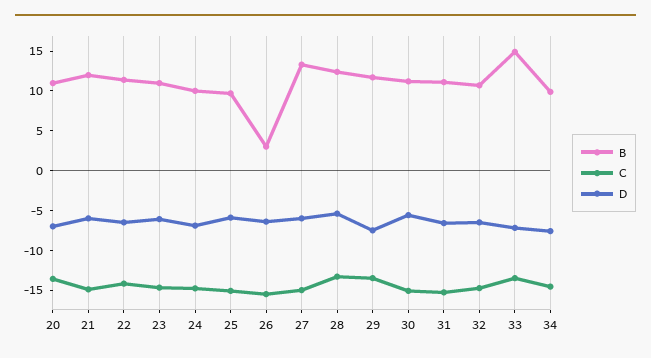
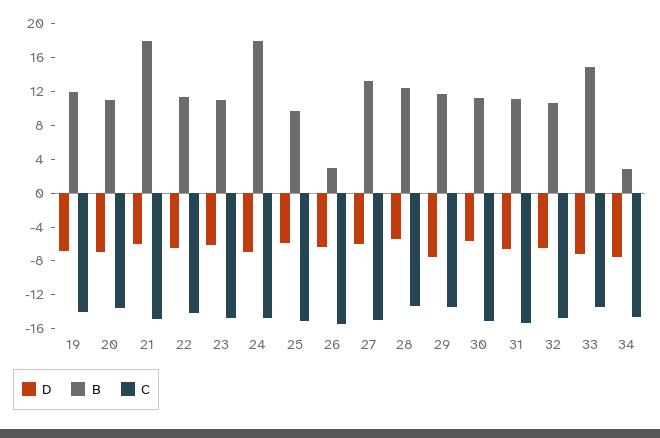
B, 21: 12.5 -> 18
B, 24: 10 -> 18
B, 34: 10 -> 3
D, 19: none -> -7
B, 19: none -> 12
C, 19: none -> -14

